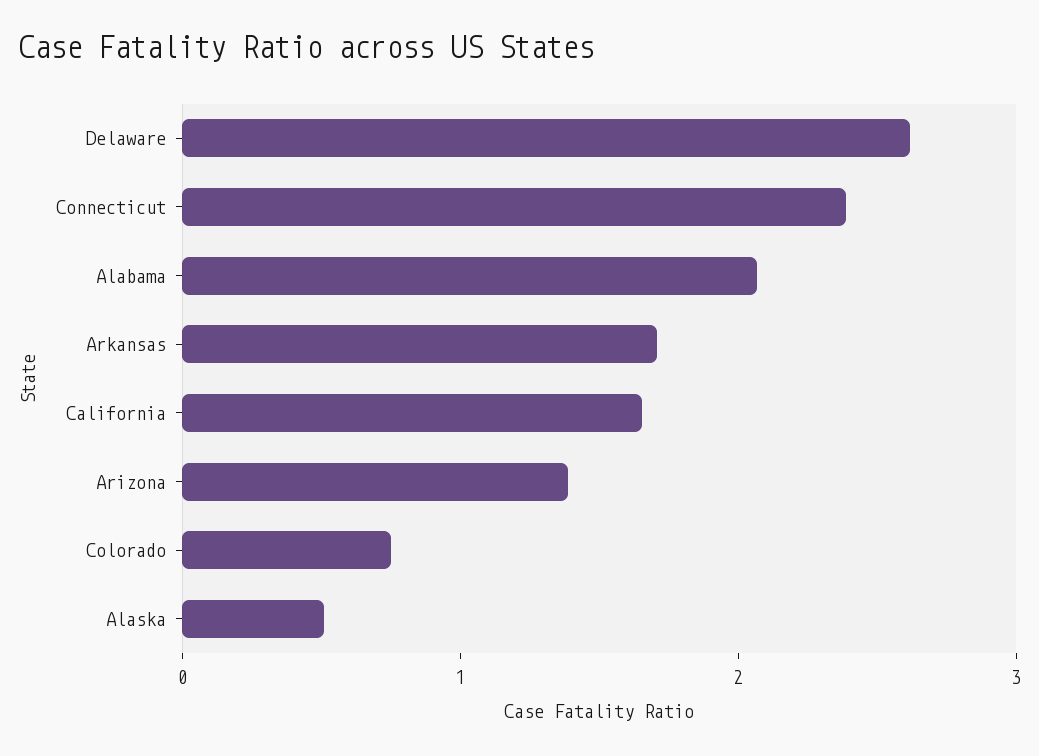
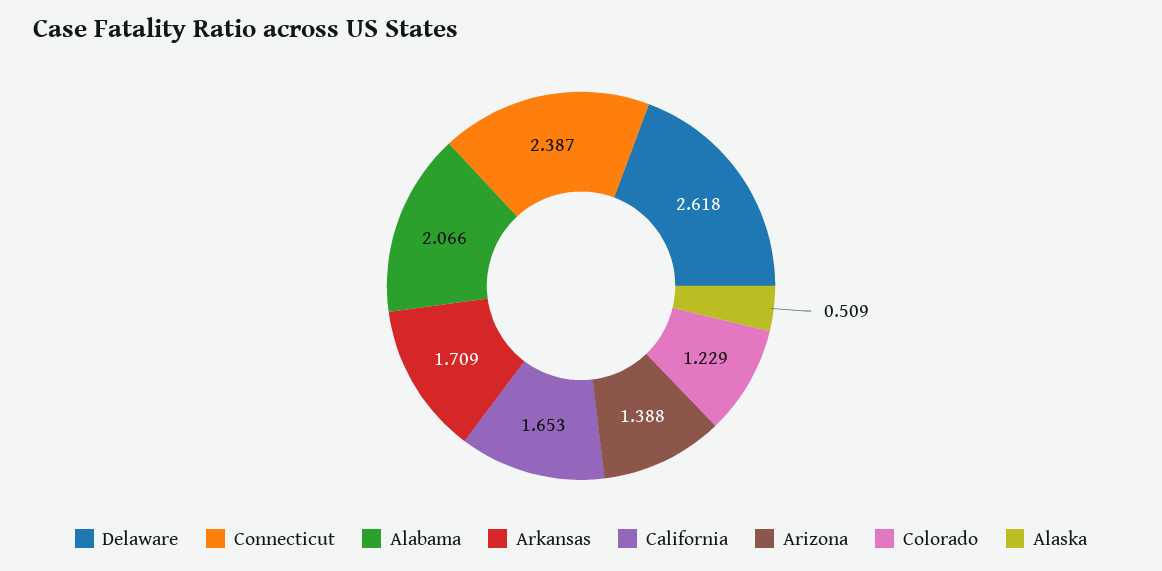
Colorado: 0.8 -> 1.229

